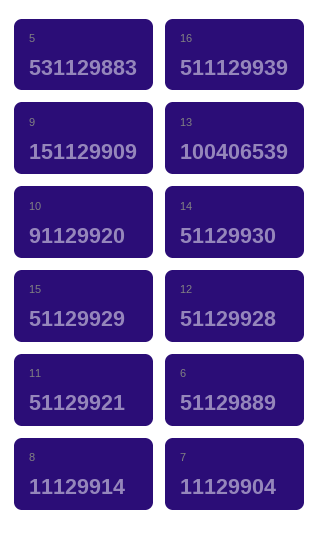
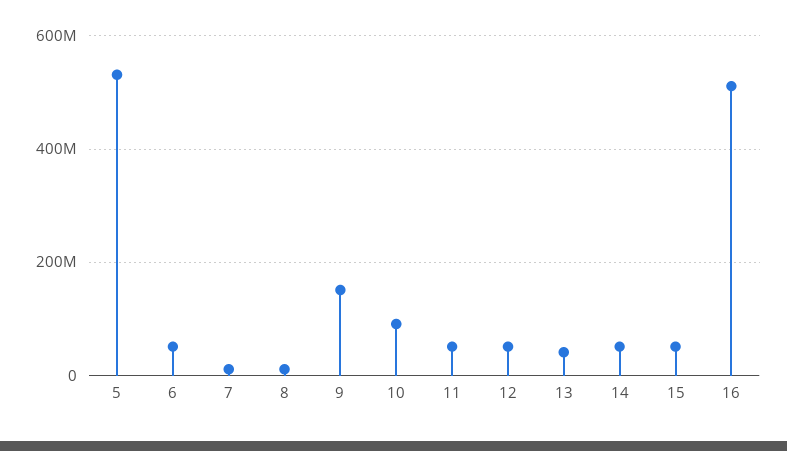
13: 100406539 -> 40000000

